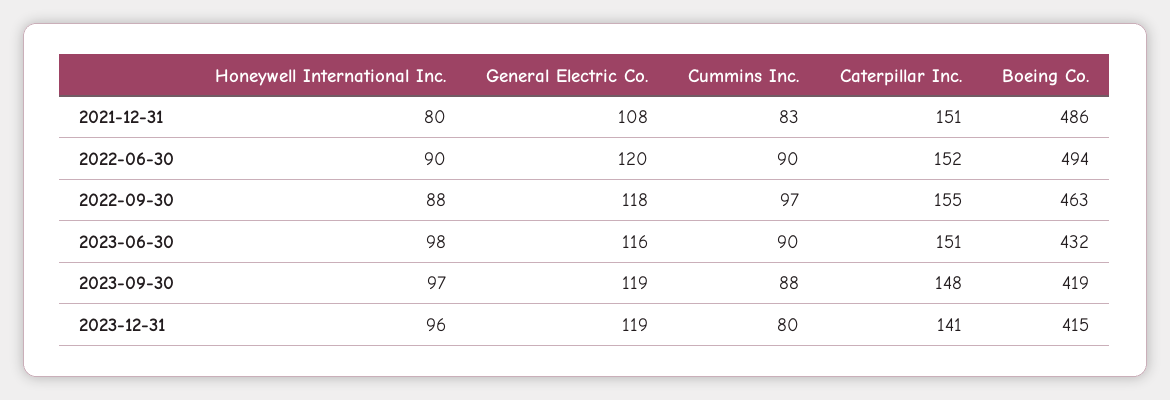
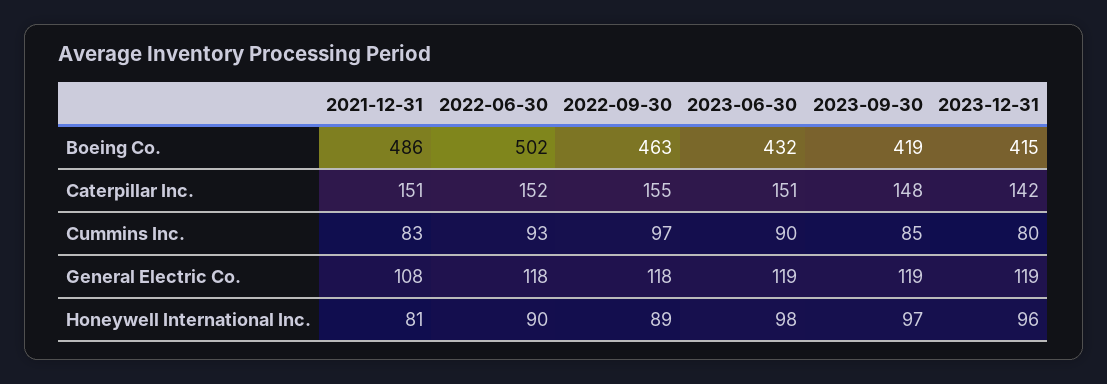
Honeywell International Inc., 2021-12-31: 80 -> 81
General Electric Co., 2022-06-30: 120 -> 118
Cummins Inc., 2022-06-30: 90 -> 93
Boeing Co., 2022-06-30: 494 -> 502
Honeywell International Inc., 2022-09-30: 88 -> 89
General Electric Co., 2023-06-30: 116 -> 119
Cummins Inc., 2023-09-30: 88 -> 85
Caterpillar Inc., 2023-12-31: 141 -> 142

